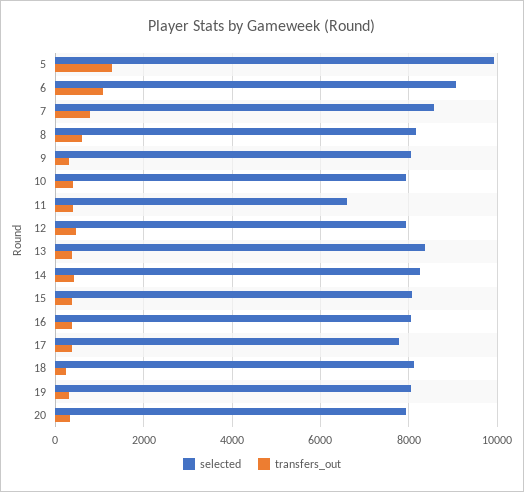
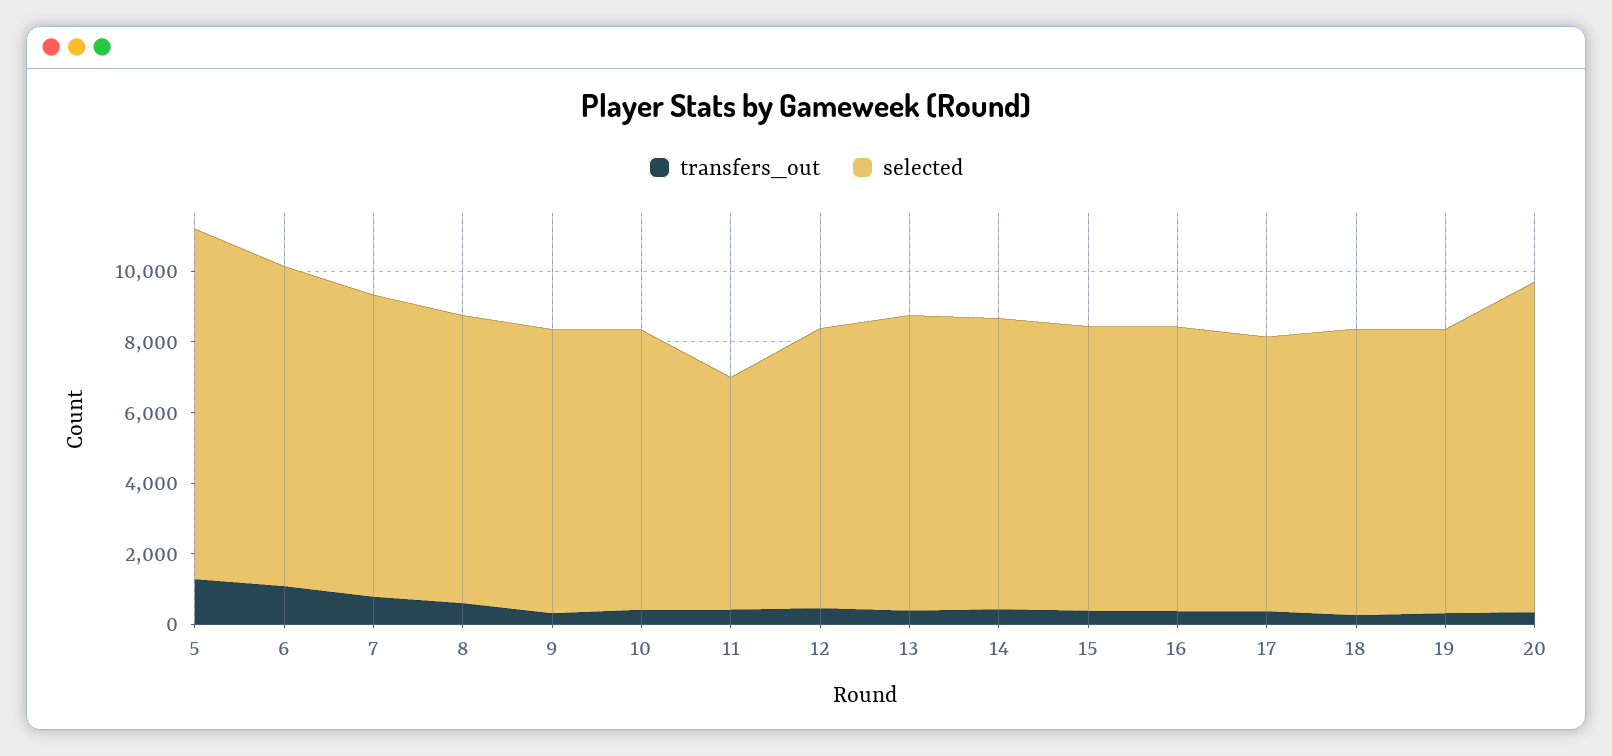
selected, 20: 8000 -> 9500

